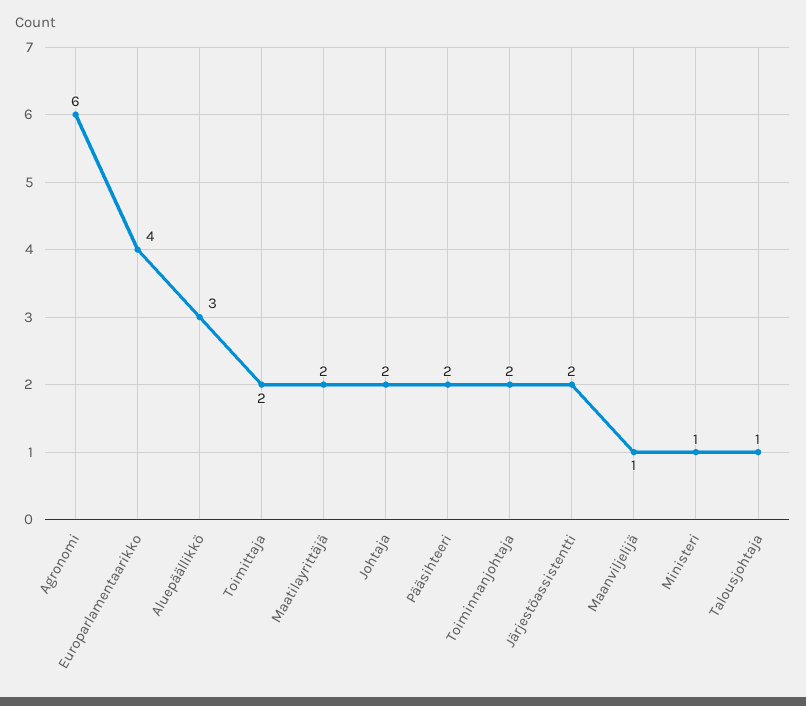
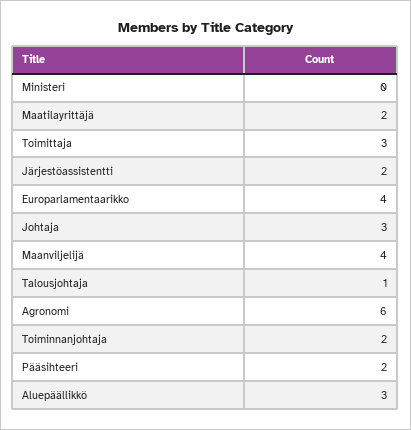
Toimittaja: 2 -> 3
Johtaja: 2 -> 3
Maanviljelijä: 1 -> 4
Ministeri: 1 -> 0

